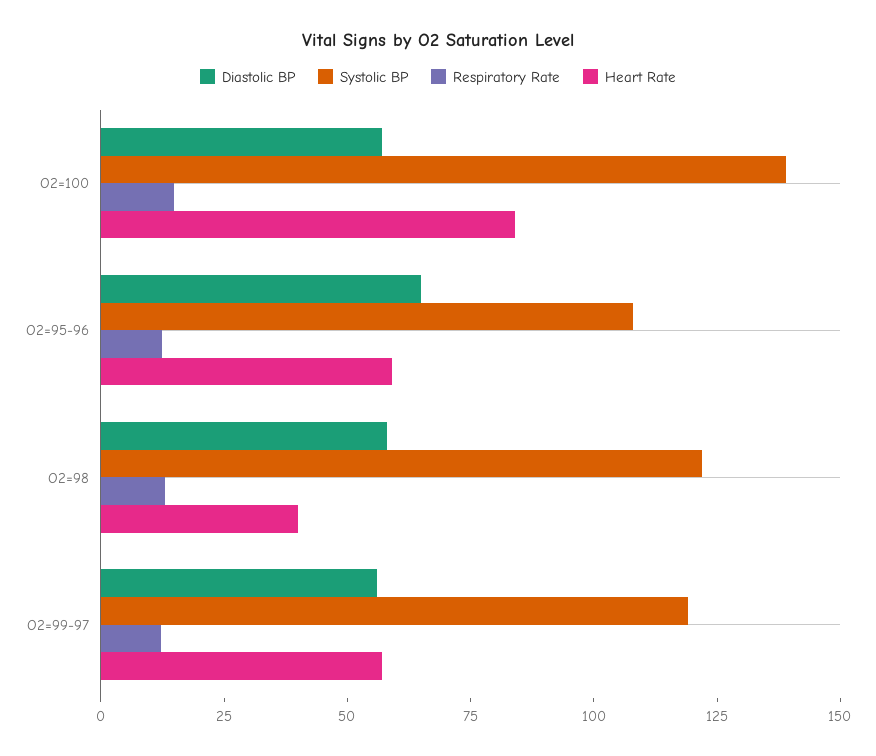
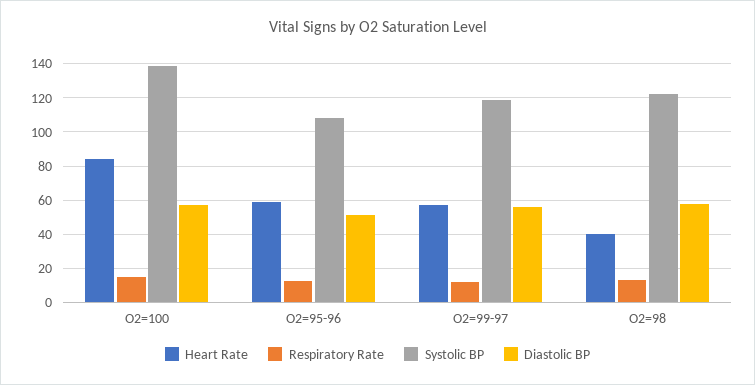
Diastolic BP, O2=95-96: 65 -> 50

